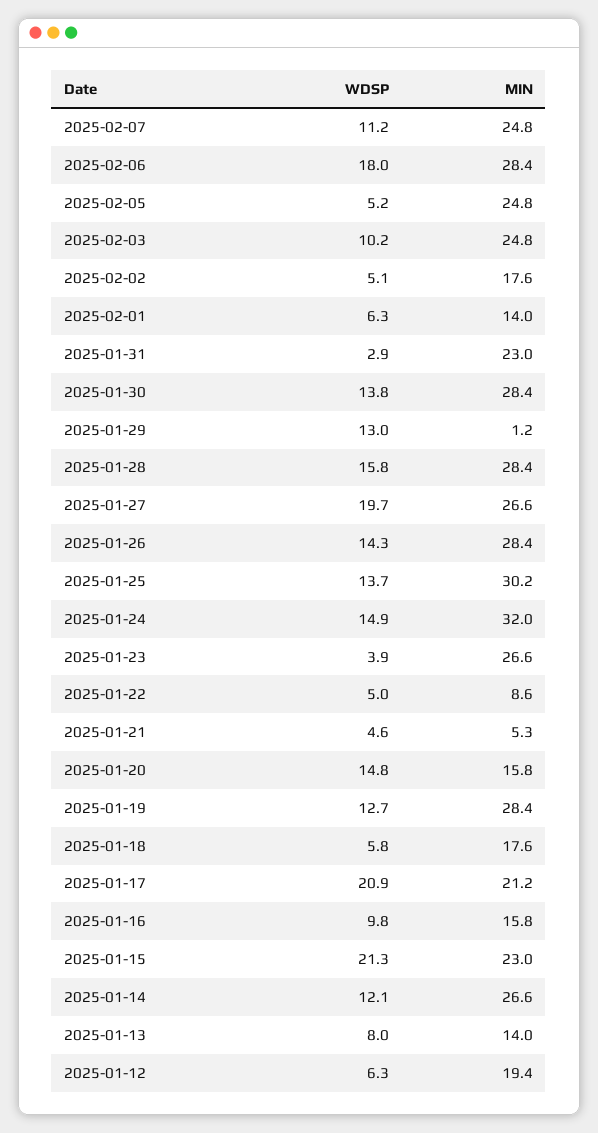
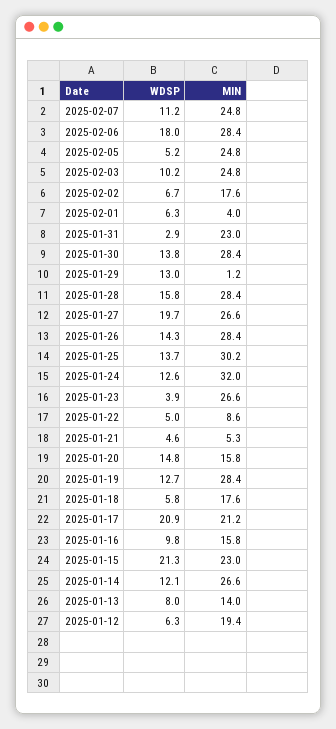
WDSP, 2025-02-02: 5.1 -> 6.7
MIN, 2025-02-01: 14 -> 4
WDSP, 2025-01-24: 14.9 -> 12.6

